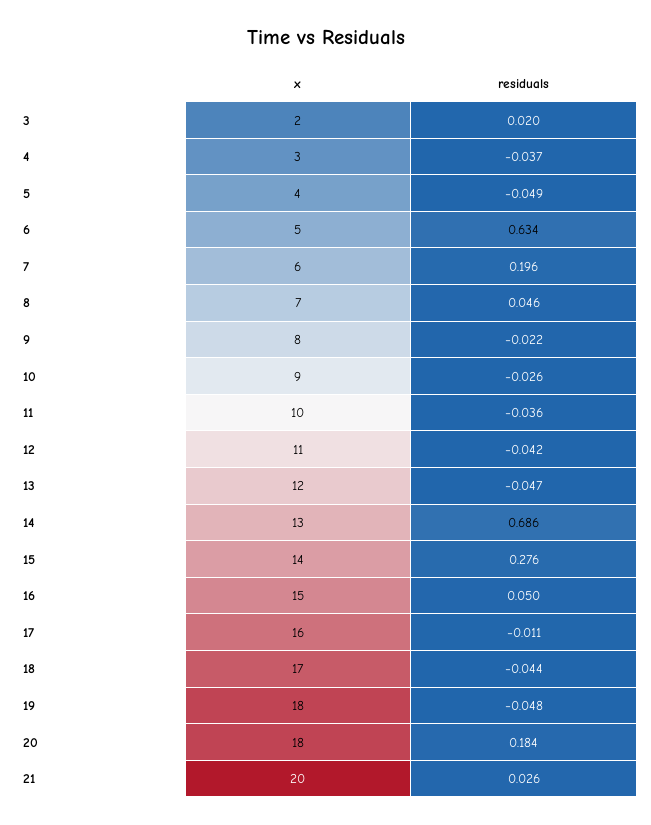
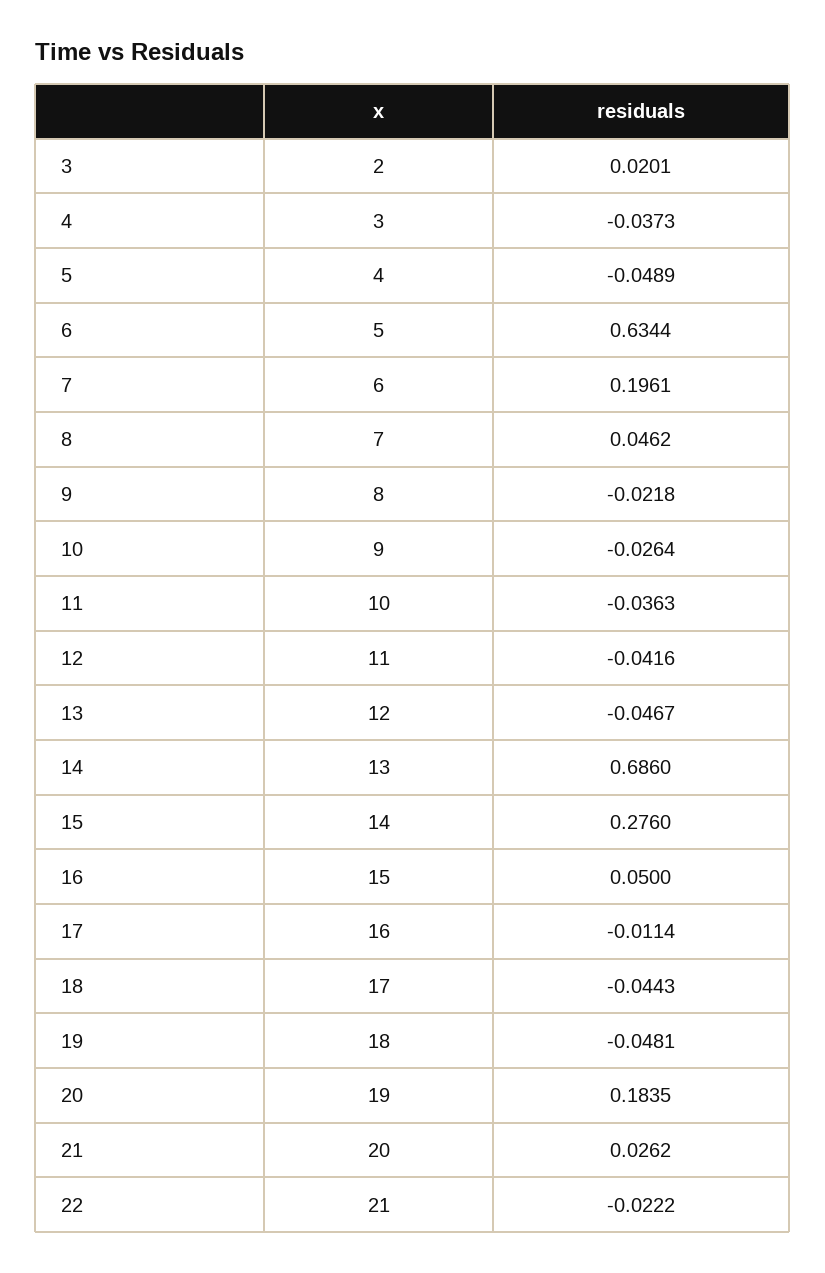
x, 20: 18 -> 19
x, 22: none -> 21
residuals, 22: none -> -0.0222

